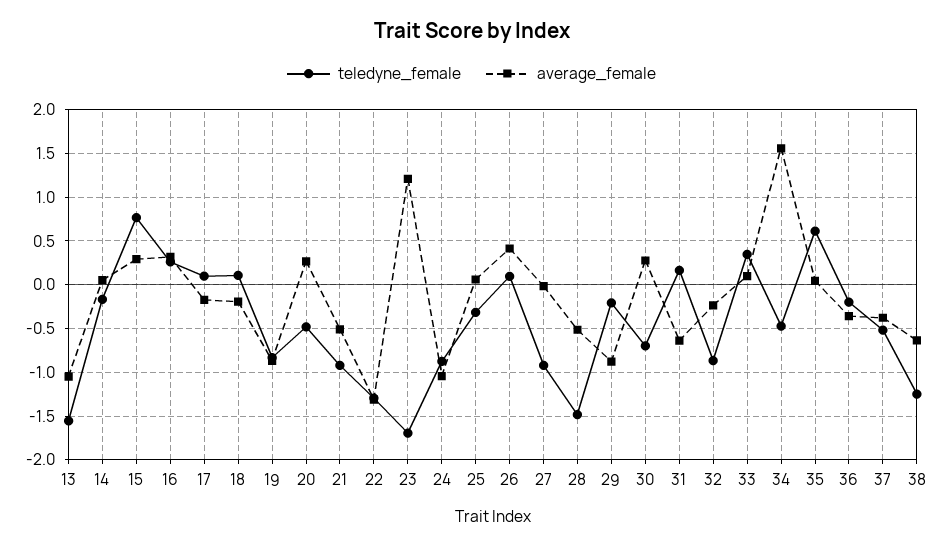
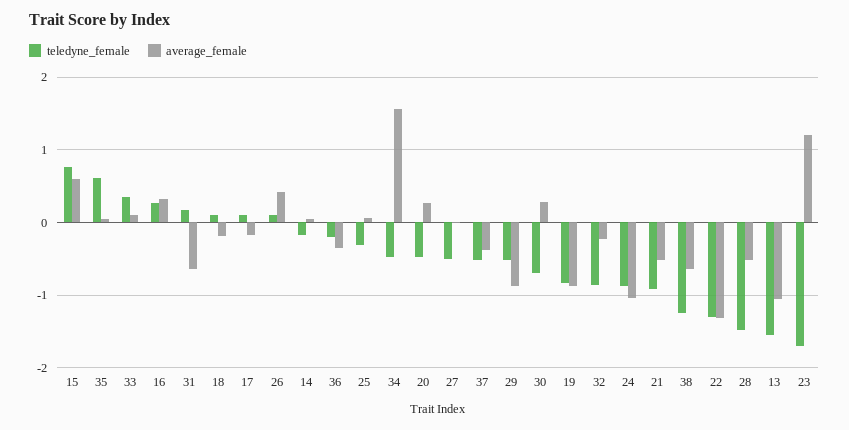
average_female, 15: 0.3 -> 0.6
teledyne_female, 27: -0.9 -> -0.5
teledyne_female, 29: -0.2 -> -0.5

